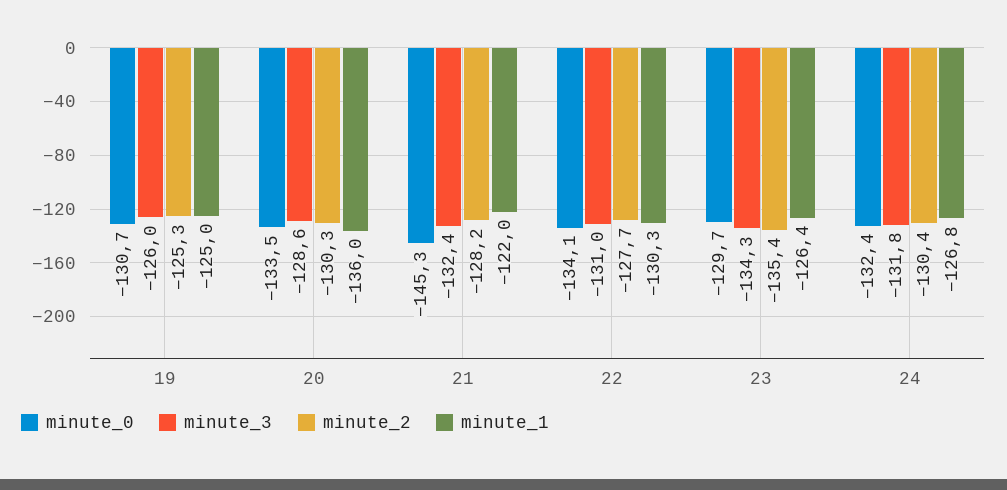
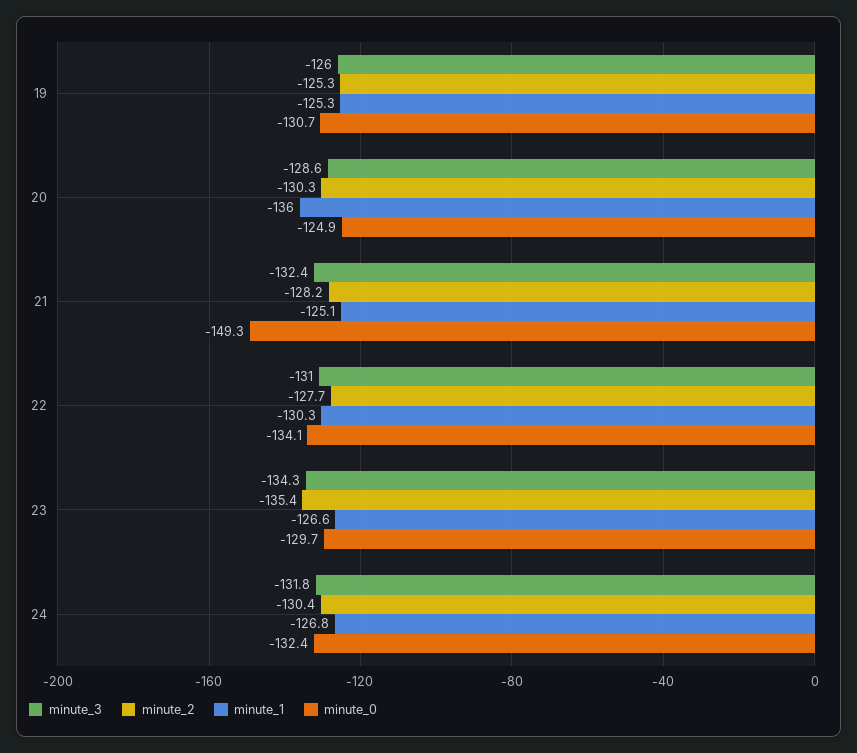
minute_1, 19: -125 -> -125.3
minute_0, 20: -133.5 -> -124.9
minute_0, 21: -145.3 -> -149.3
minute_1, 21: -122 -> -125.1
minute_1, 23: -126.4 -> -126.6

